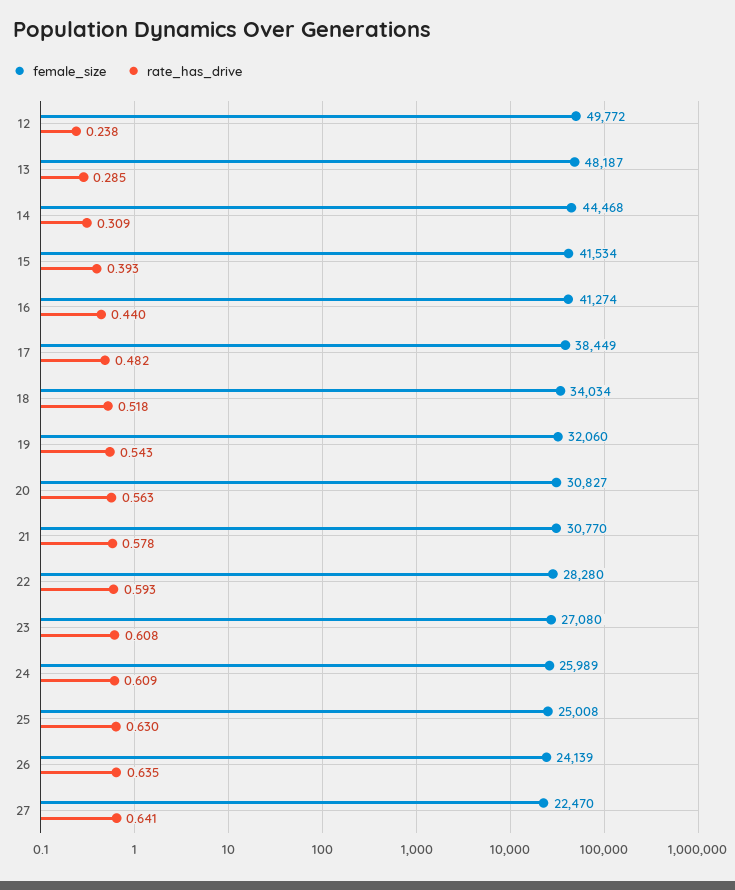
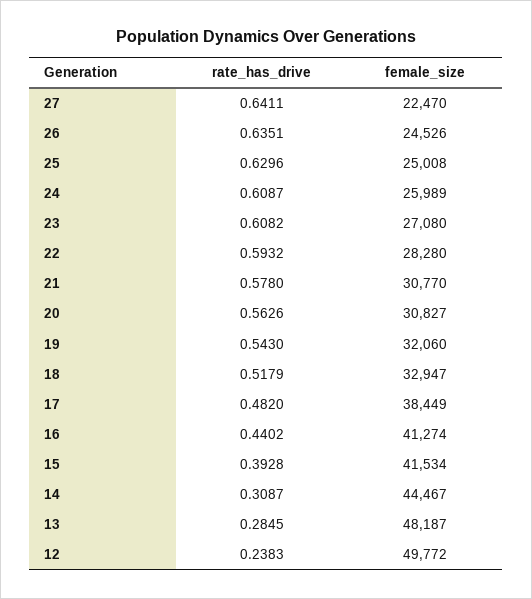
female_size, 14: 44468 -> 44467
female_size, 18: 34034 -> 32947
female_size, 26: 24139 -> 24526

